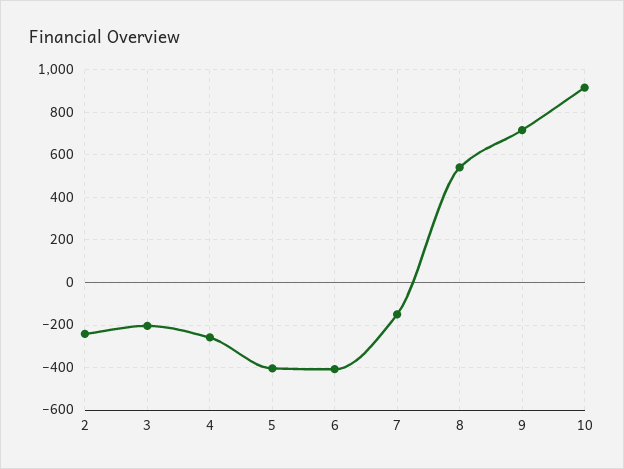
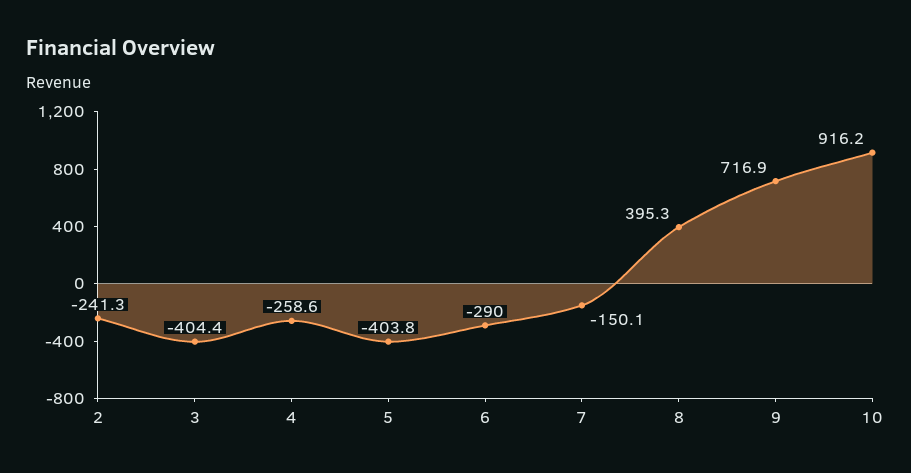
3: -200 -> -404.4
6: -400 -> -290
8: 550 -> 395.3

